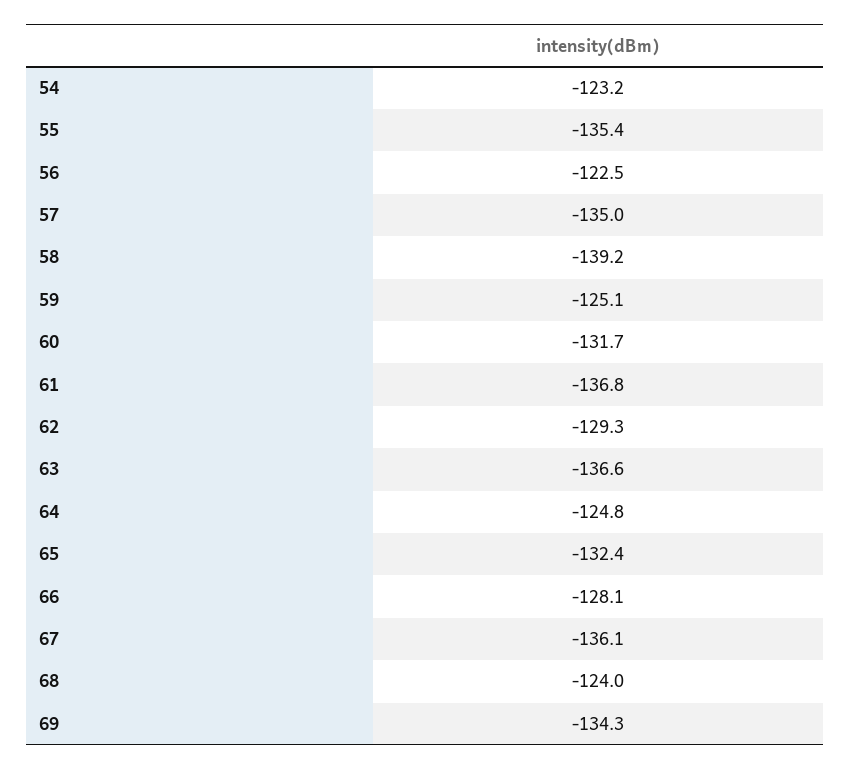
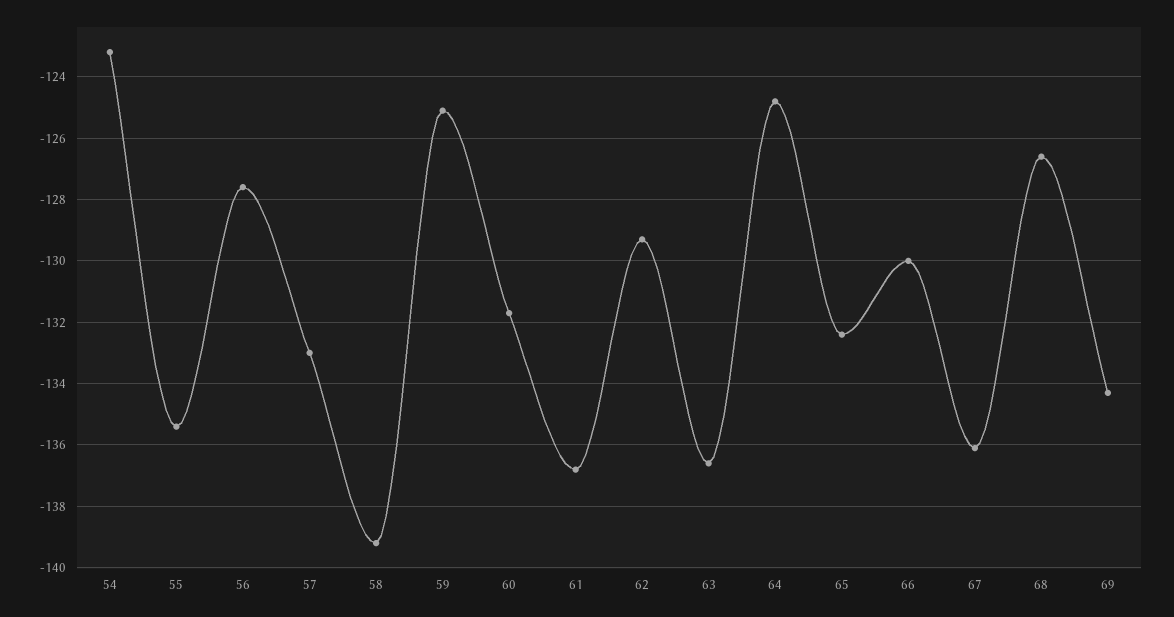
56: -122.5 -> -127.5
57: -135 -> -133
66: -128.1 -> -130
68: -124 -> -126.5

